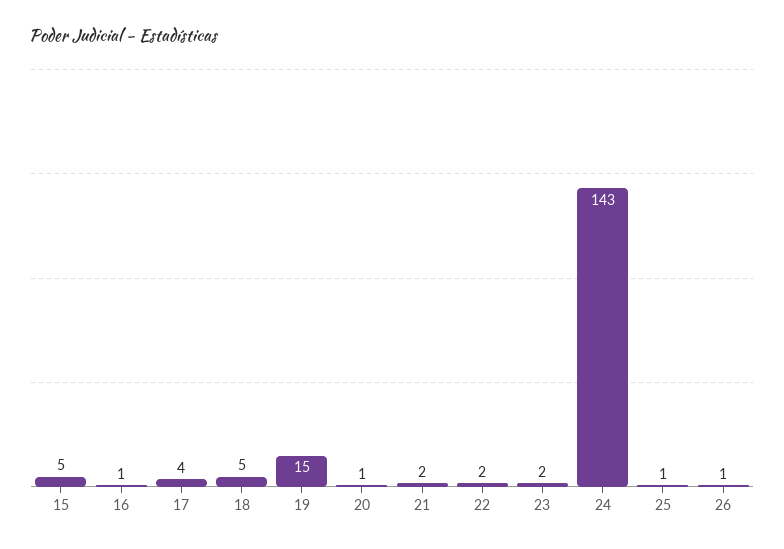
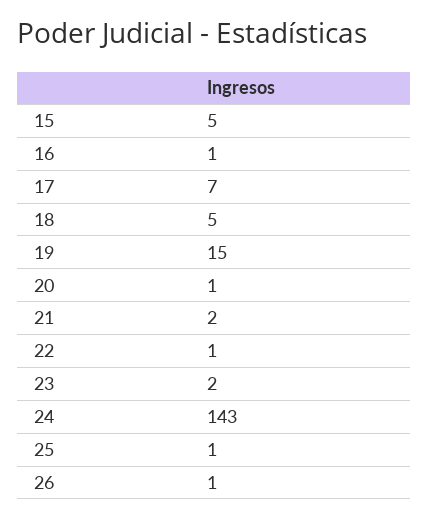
17: 4 -> 7
22: 2 -> 1

